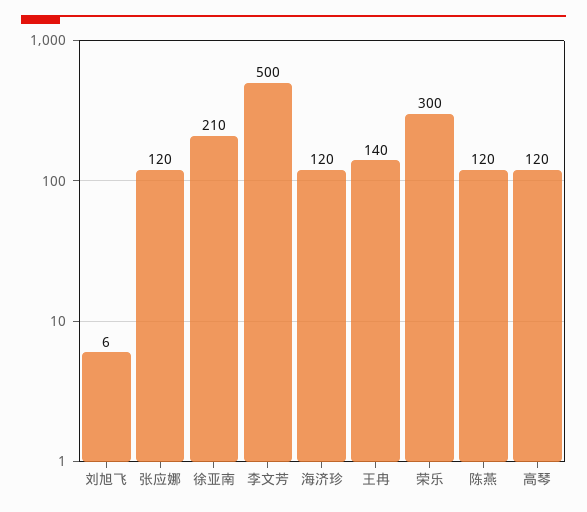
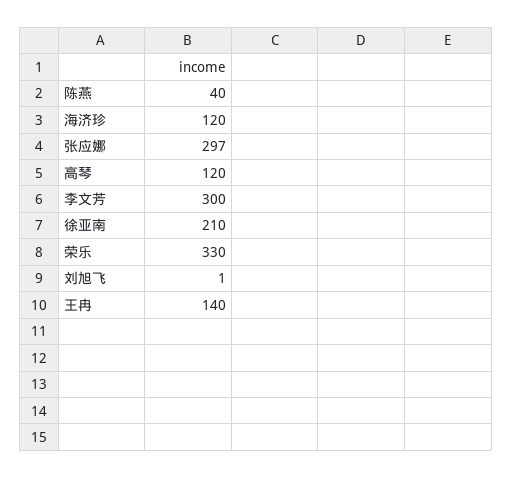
刘旭飞: 6 -> 1
张应娜: 120 -> 297
李文芳: 500 -> 300
荣乐: 300 -> 330
陈燕: 120 -> 40

